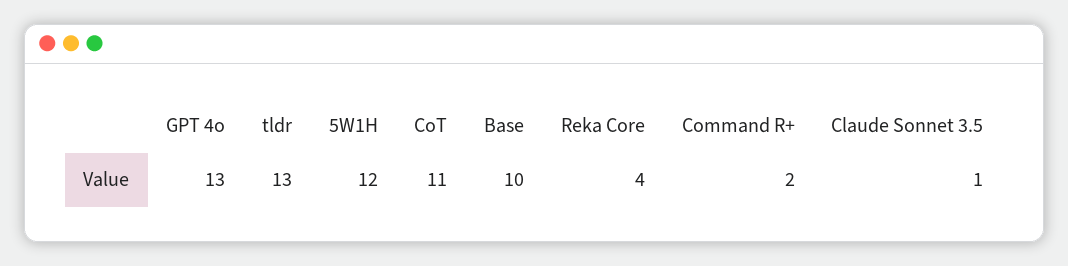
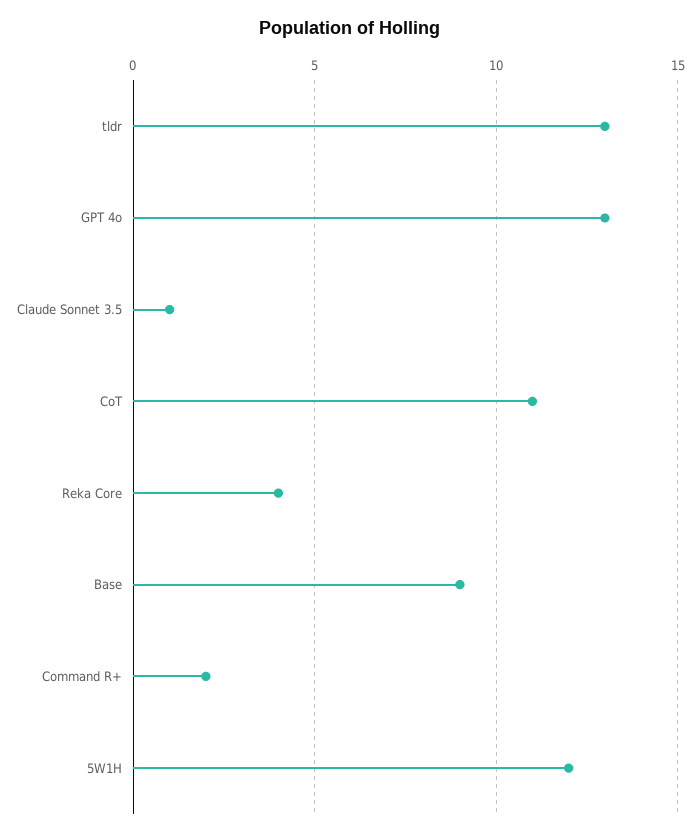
Base: 10 -> 9

